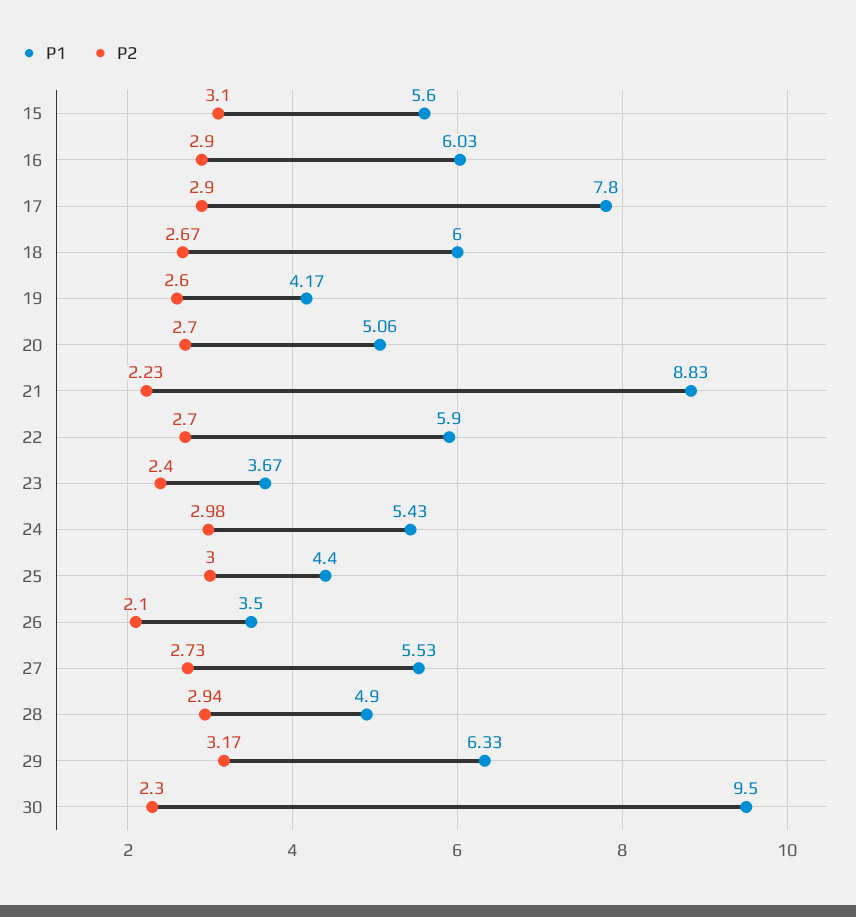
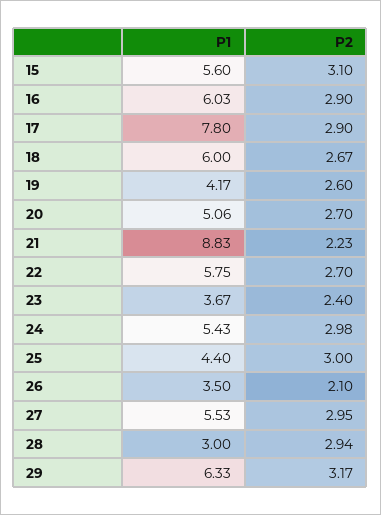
P1, 22: 5.9 -> 5.75
P2, 27: 2.73 -> 2.95
P1, 28: 4.9 -> 3
P1, 30: 9.5 -> none
P2, 30: 2.3 -> none

